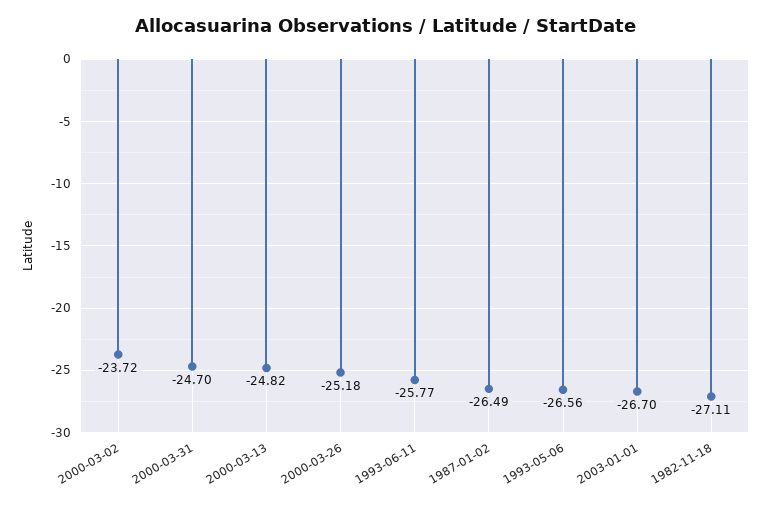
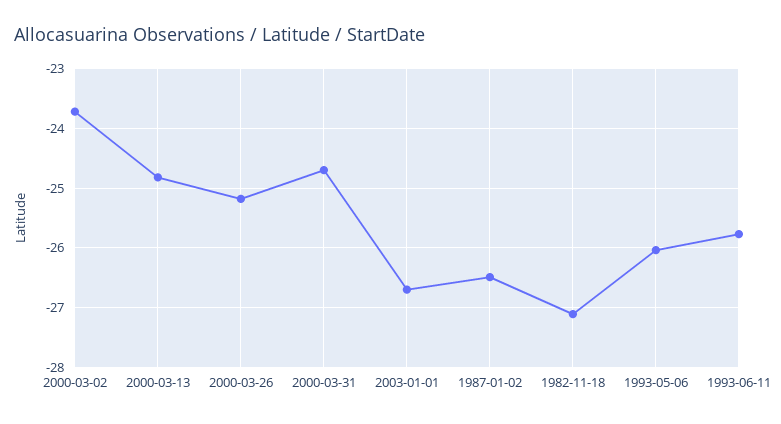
1993-05-06: -26.56 -> -26

